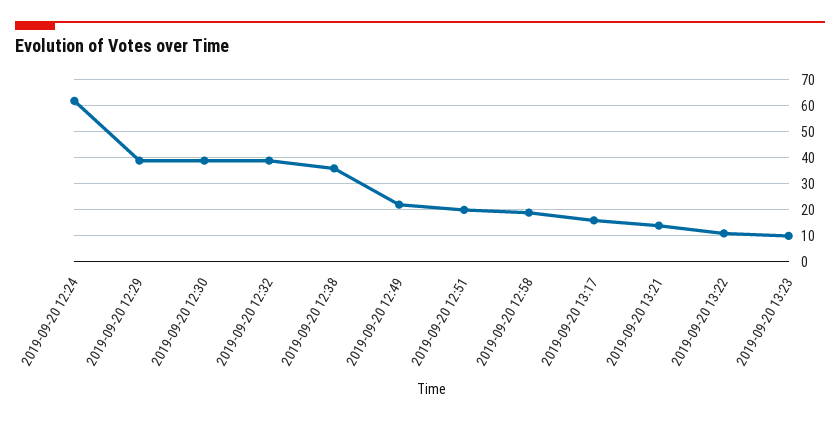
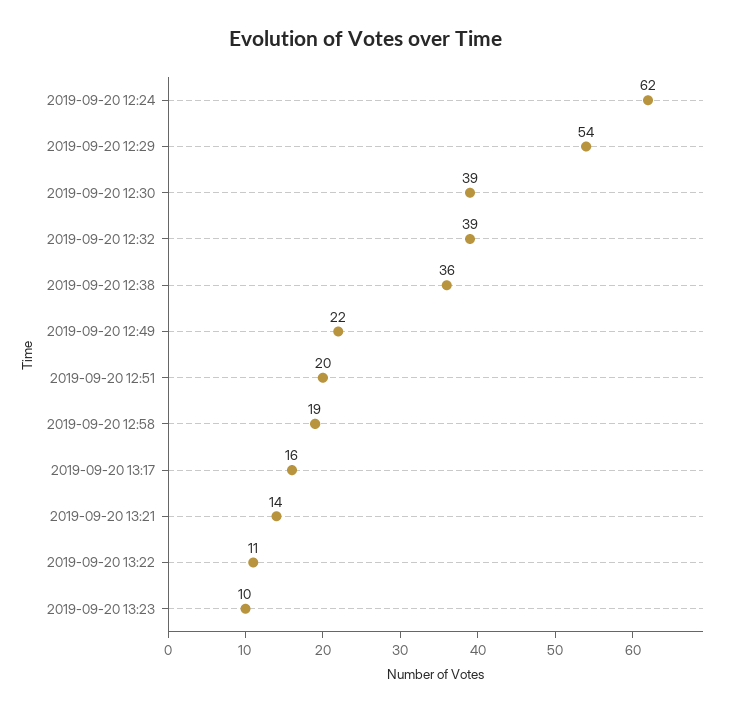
2019-09-20 12:29: 40 -> 54

